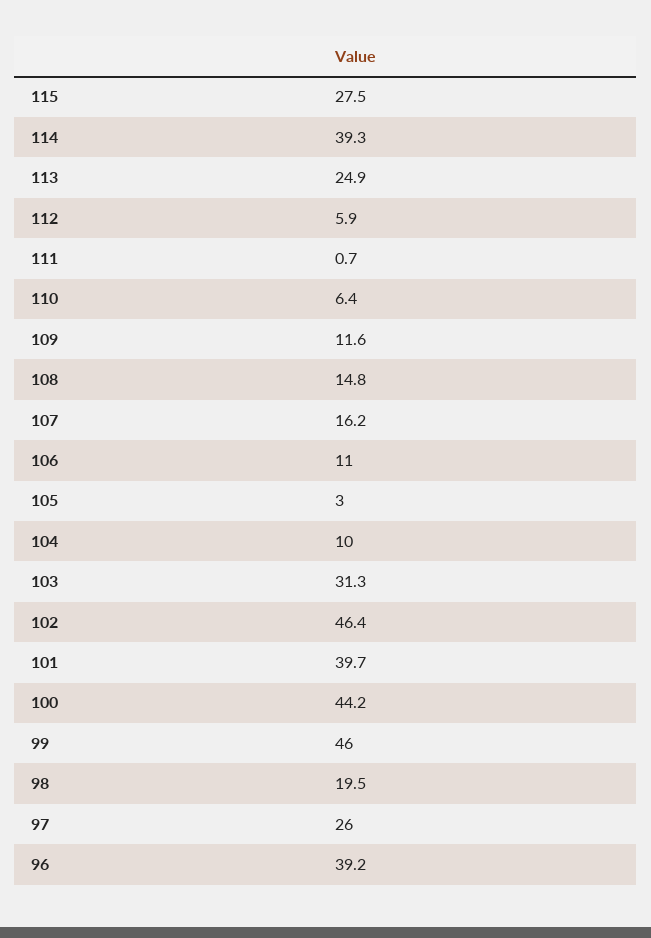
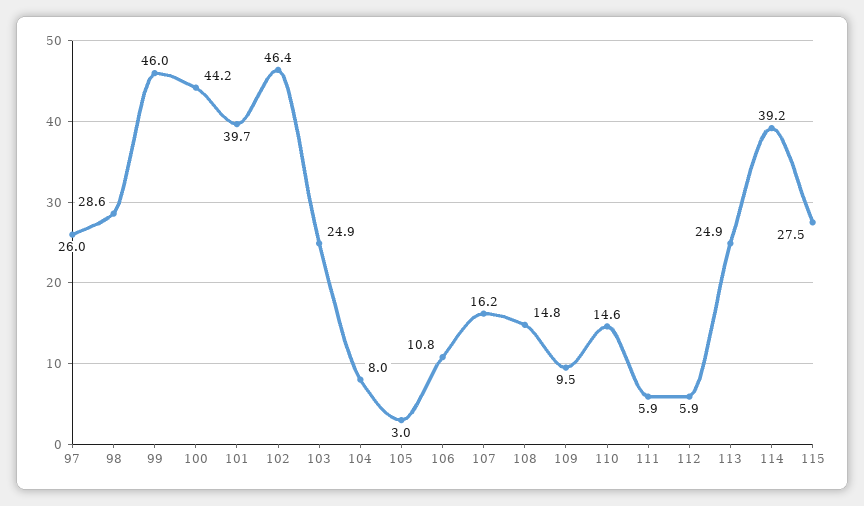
114: 39.3 -> 39.2
111: 0.7 -> 5.9
110: 6.4 -> 14.6
109: 11.6 -> 9.5
106: 11 -> 10.8
104: 10 -> 8
103: 31.3 -> 24.9
98: 19.5 -> 28.6
96: 39.2 -> none

